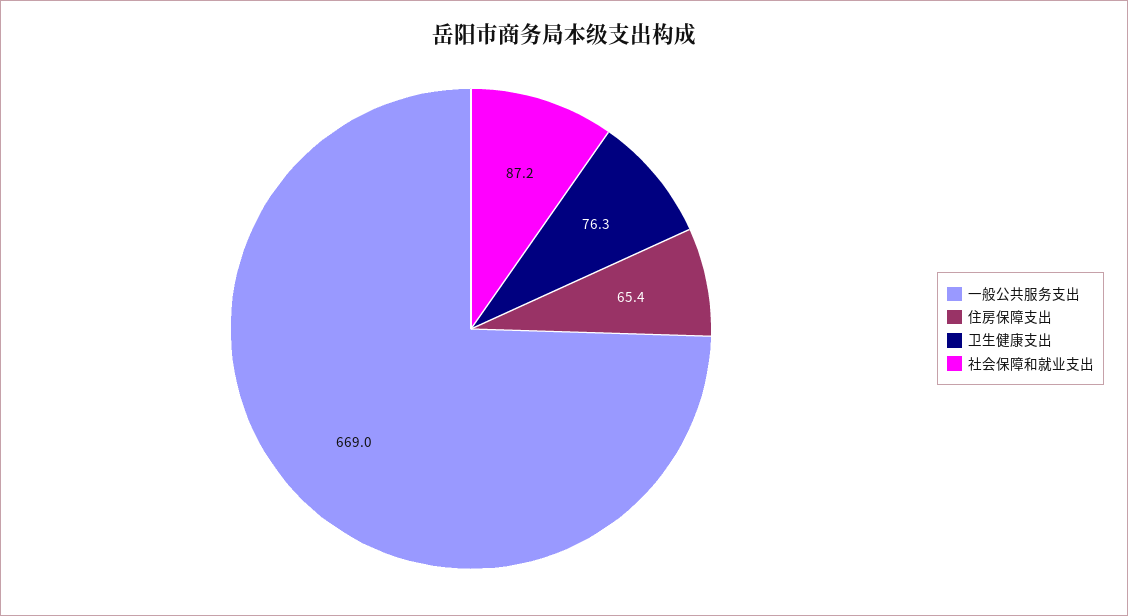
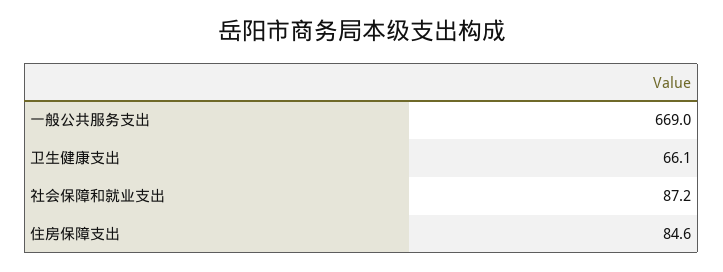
住房保障支出: 65.4 -> 84.6
卫生健康支出: 76.3 -> 66.1

